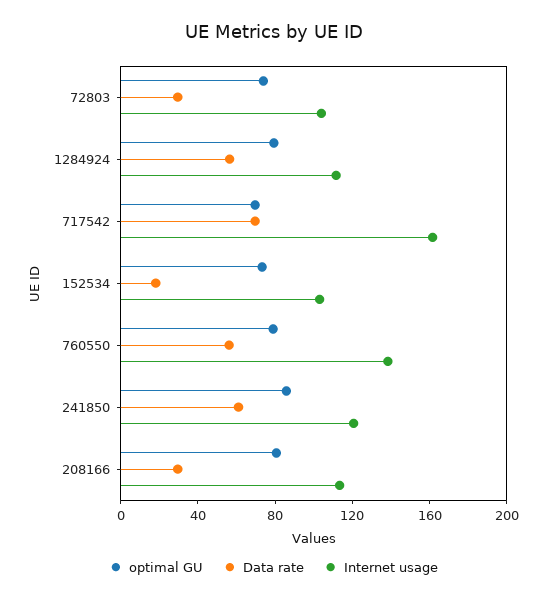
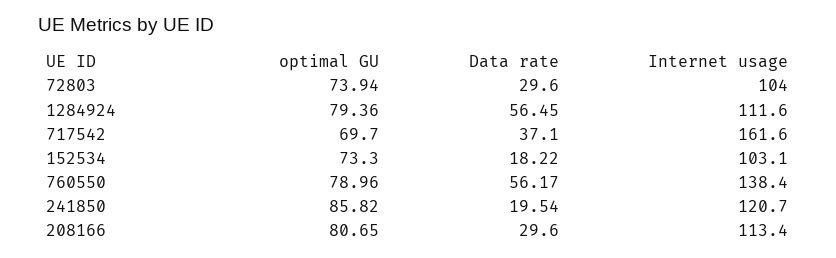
Data rate, 717542: 70 -> 37.1
Data rate, 241850: 60 -> 19.54

